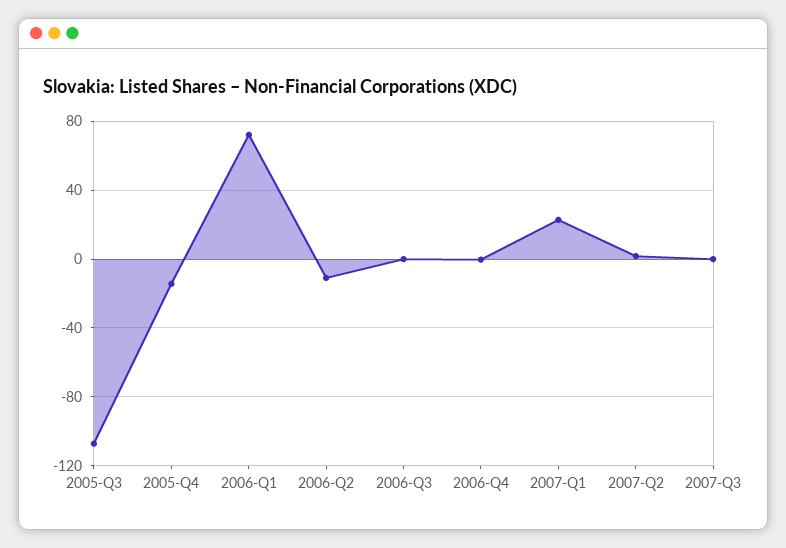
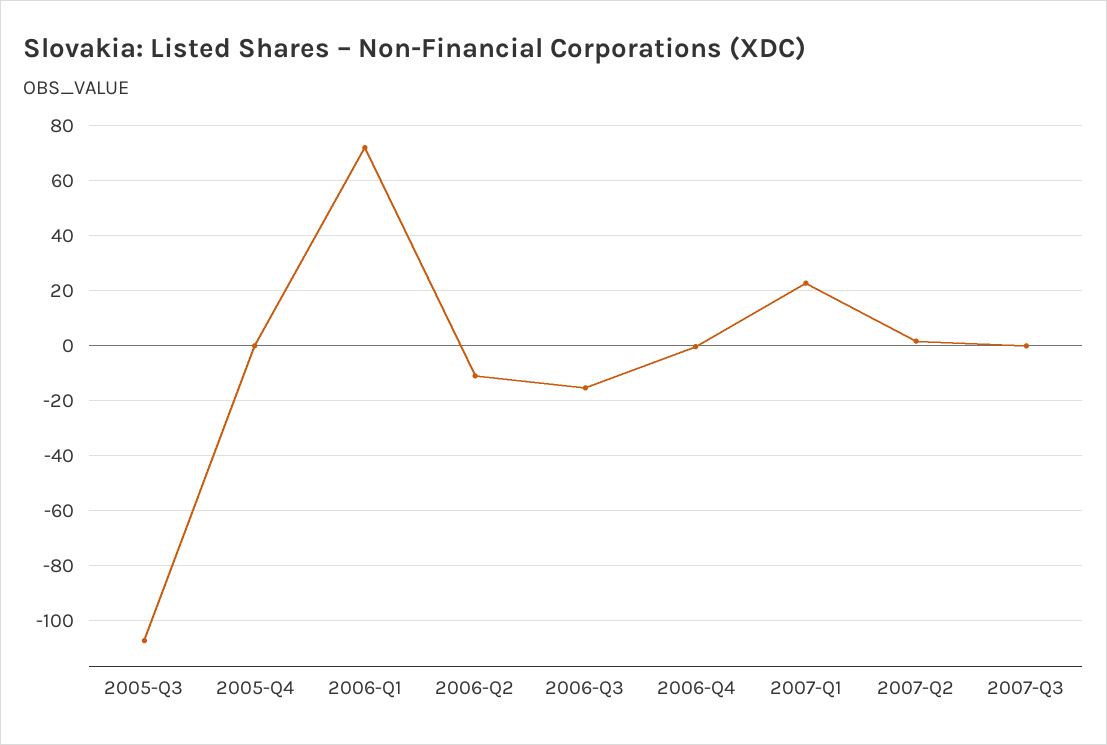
2005-Q4: -15 -> 0
2006-Q3: 0 -> -15

